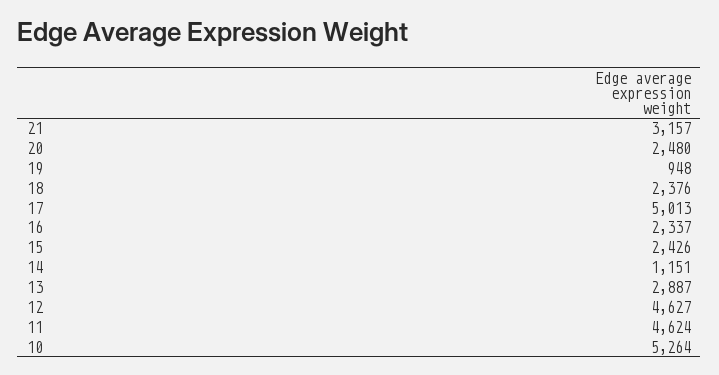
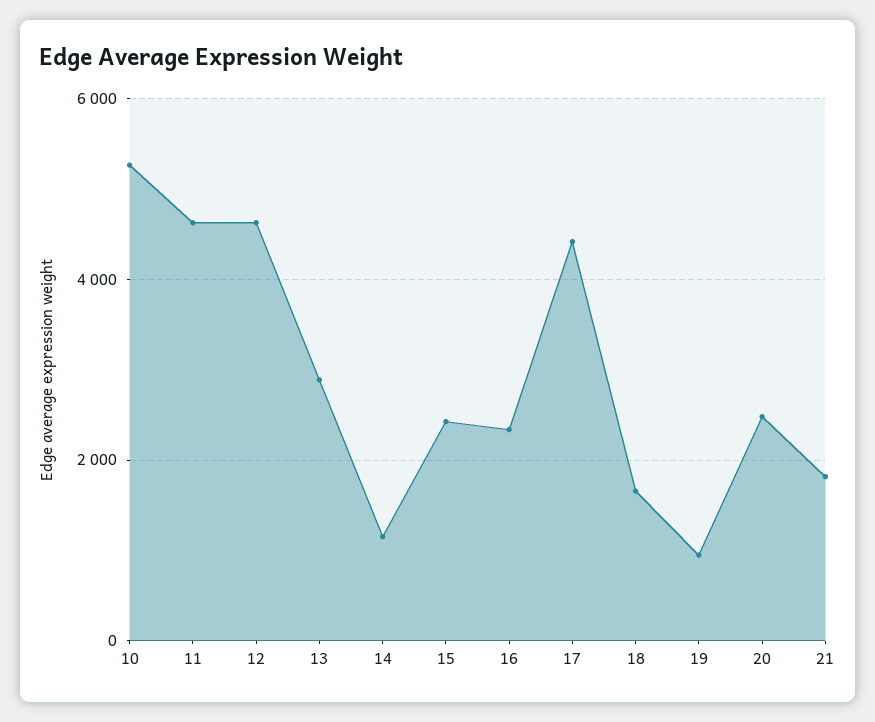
21: 3157 -> 1800
18: 2376 -> 1600
17: 5013 -> 4400

